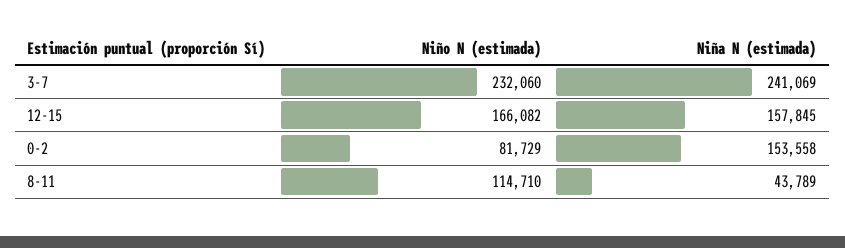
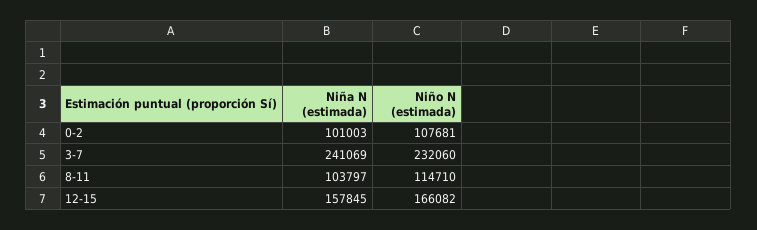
Niño N (estimada), 0-2: 81729 -> 107681
Niña N (estimada), 0-2: 153558 -> 101003
Niña N (estimada), 8-11: 43789 -> 103797

